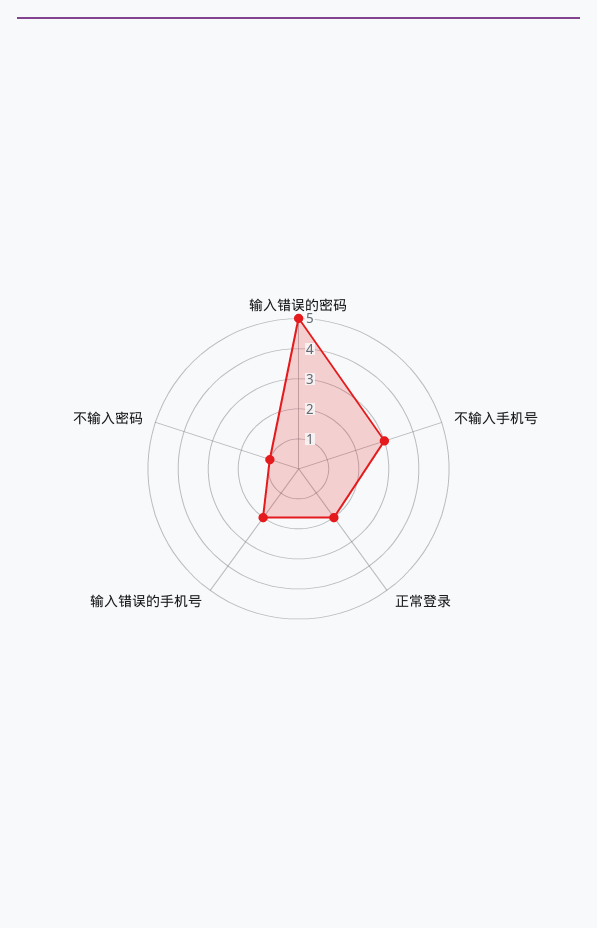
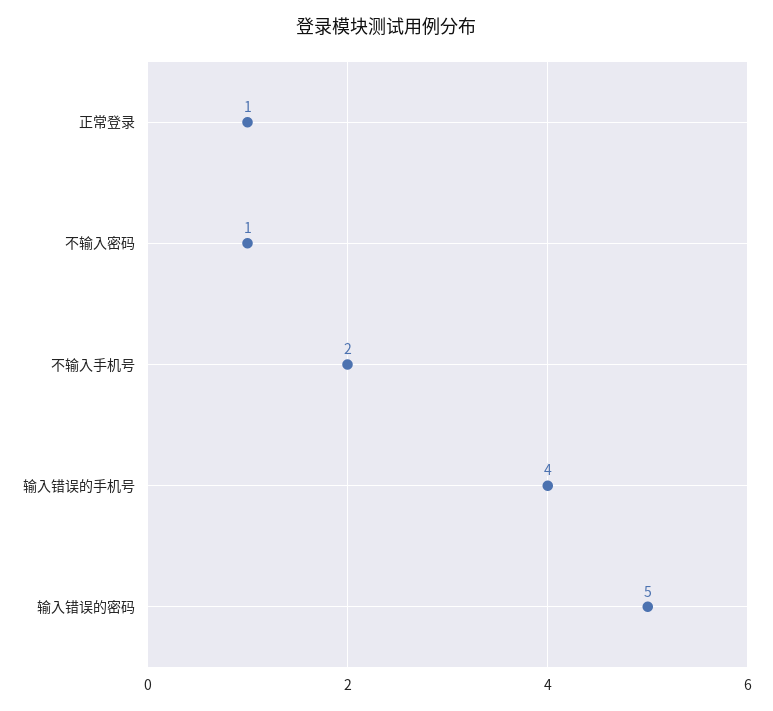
不输入手机号: 3 -> 2
正常登录: 2 -> 1
输入错误的手机号: 2 -> 4

